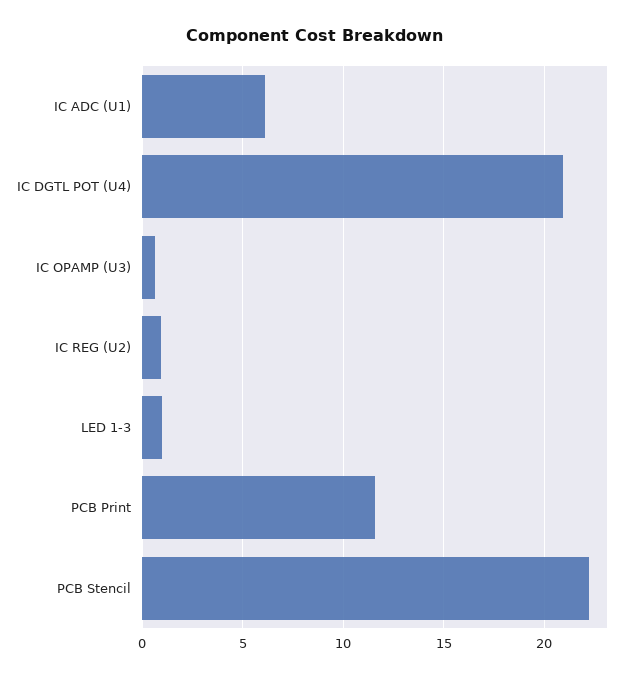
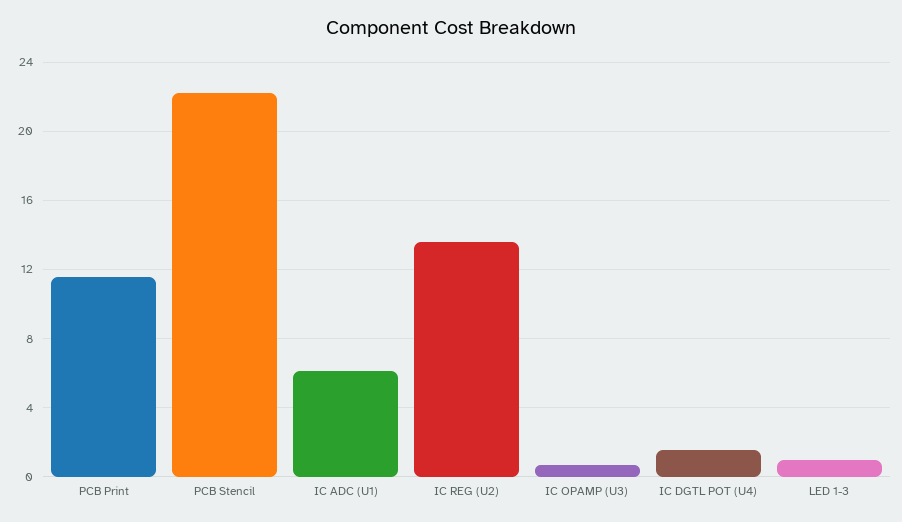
IC DGTL POT (U4): 21 -> 1.5
IC REG (U2): 1 -> 13.5

